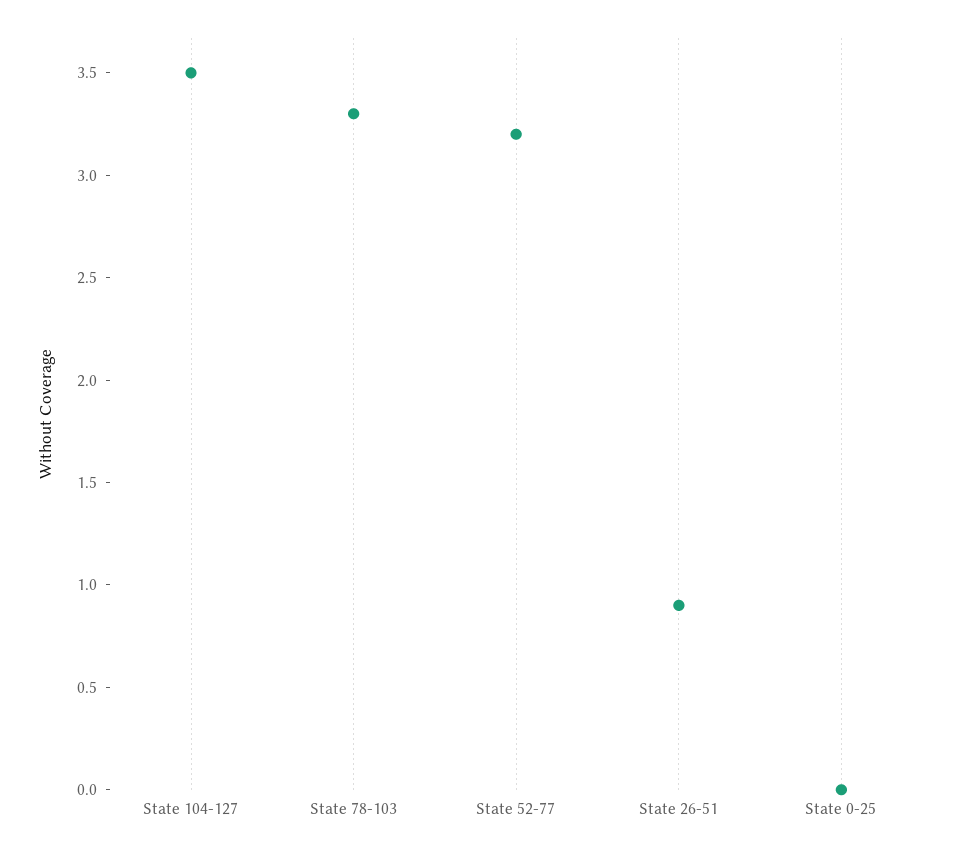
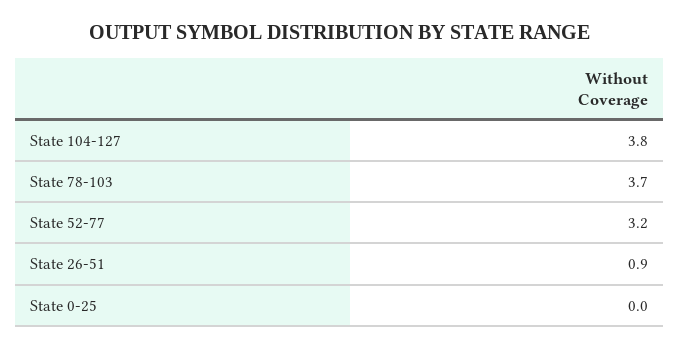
State 104-127: 3.5 -> 3.8
State 78-103: 3.3 -> 3.7

